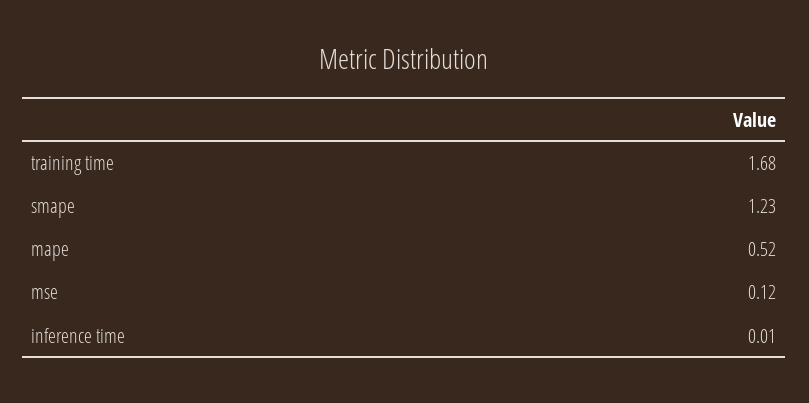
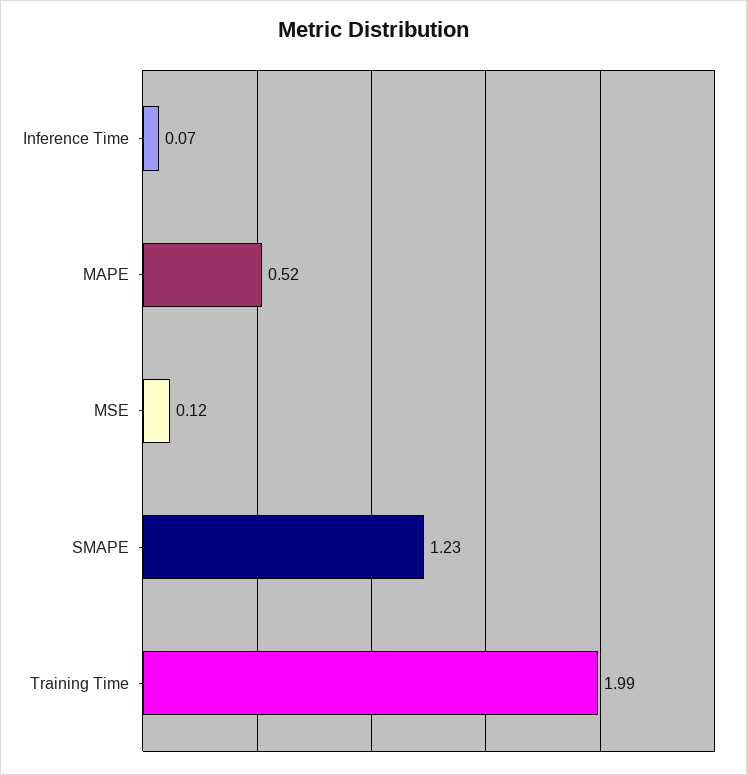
training time: 1.68 -> 1.99
inference time: 0.01 -> 0.07

